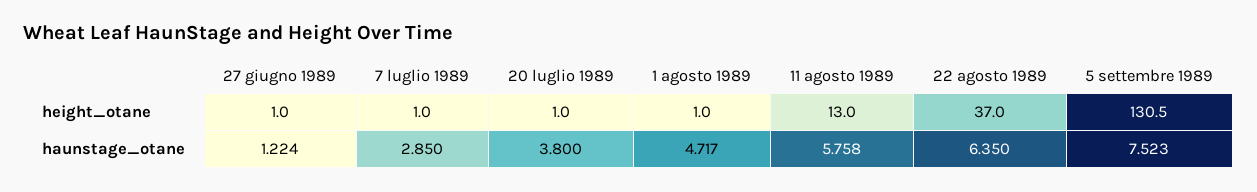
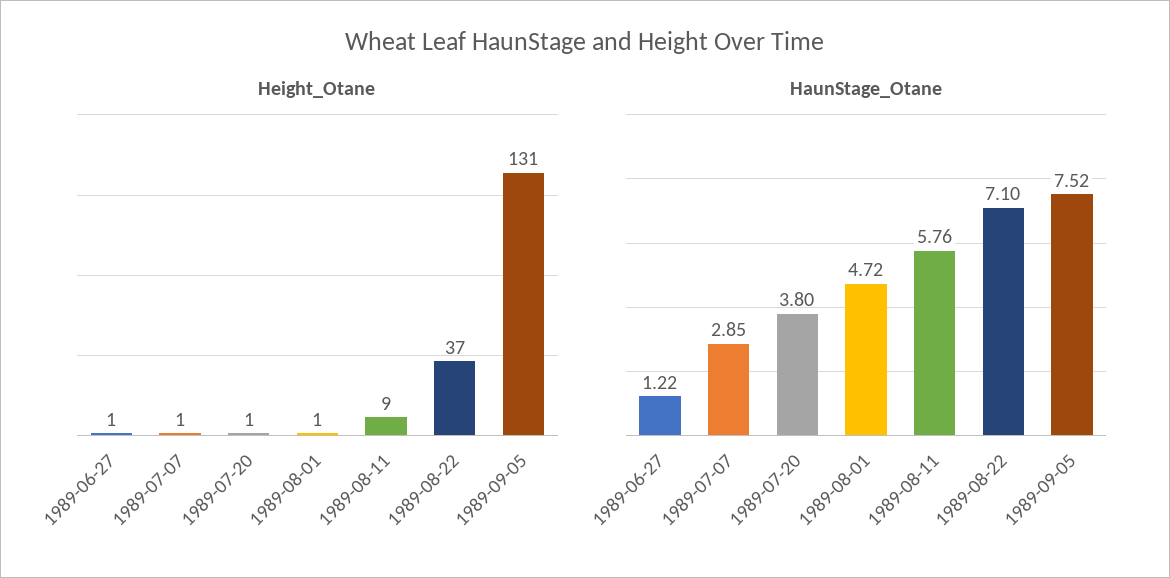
height_otane, 11 agosto 1989: 13 -> 9
haunstage_otane, 22 agosto 1989: 6.35 -> 7.1

